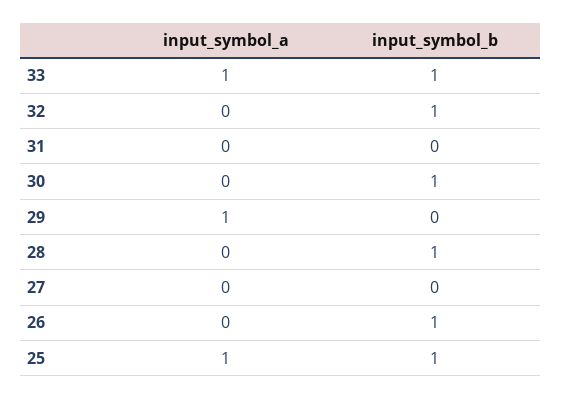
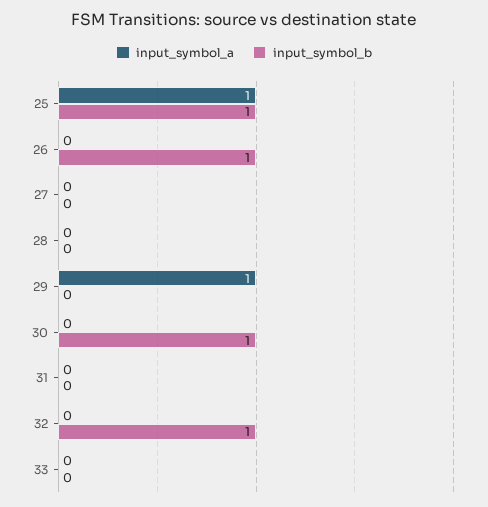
input_symbol_a, 33: 1 -> 0
input_symbol_b, 33: 1 -> 0
input_symbol_b, 28: 1 -> 0

